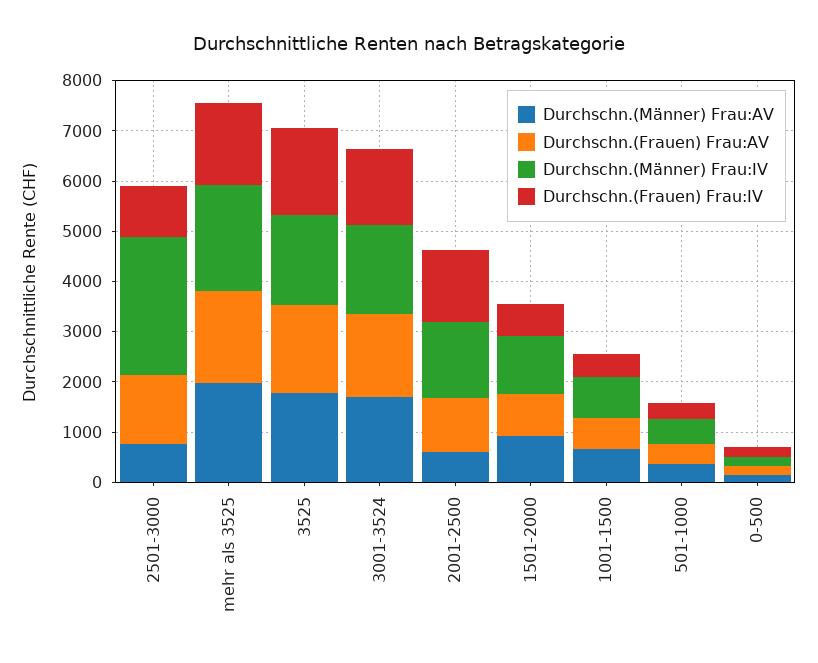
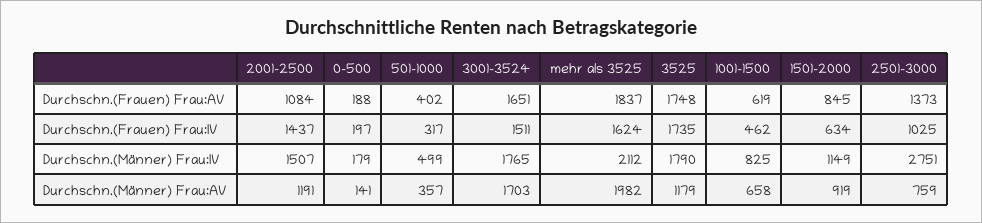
Durchschn.(Männer) Frau:AV, 3525: 1800 -> 1179
Durchschn.(Männer) Frau:AV, 2001-2500: 600 -> 1191

